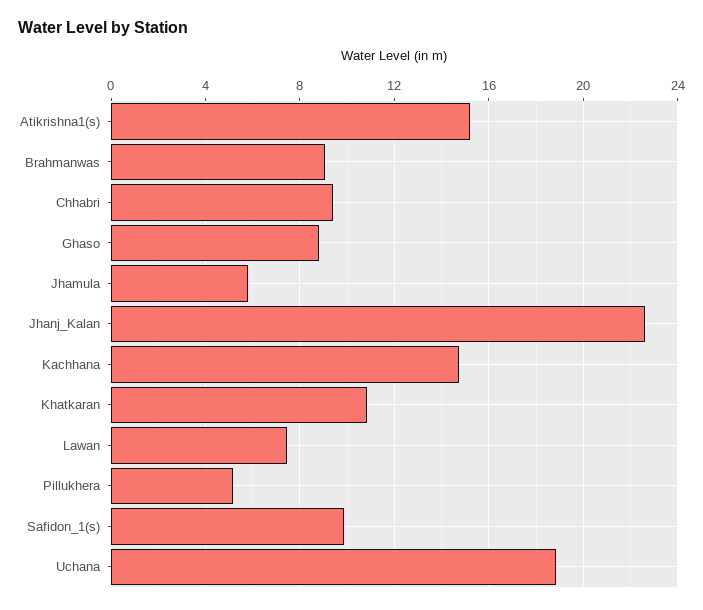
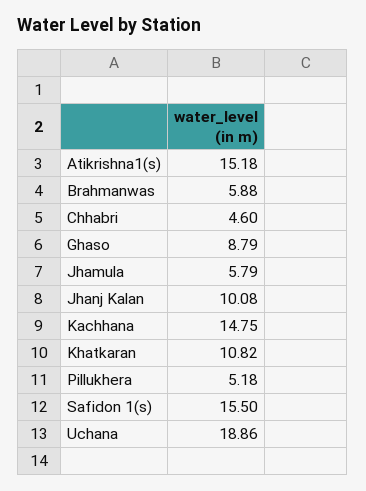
Brahmanwas: 9 -> 5.88
Chhabri: 9.5 -> 4.6
Jhanj_Kalan: 22.5 -> 10.08
Lawan: 7.5 -> none
Safidon_1(s): 10 -> 15.5

